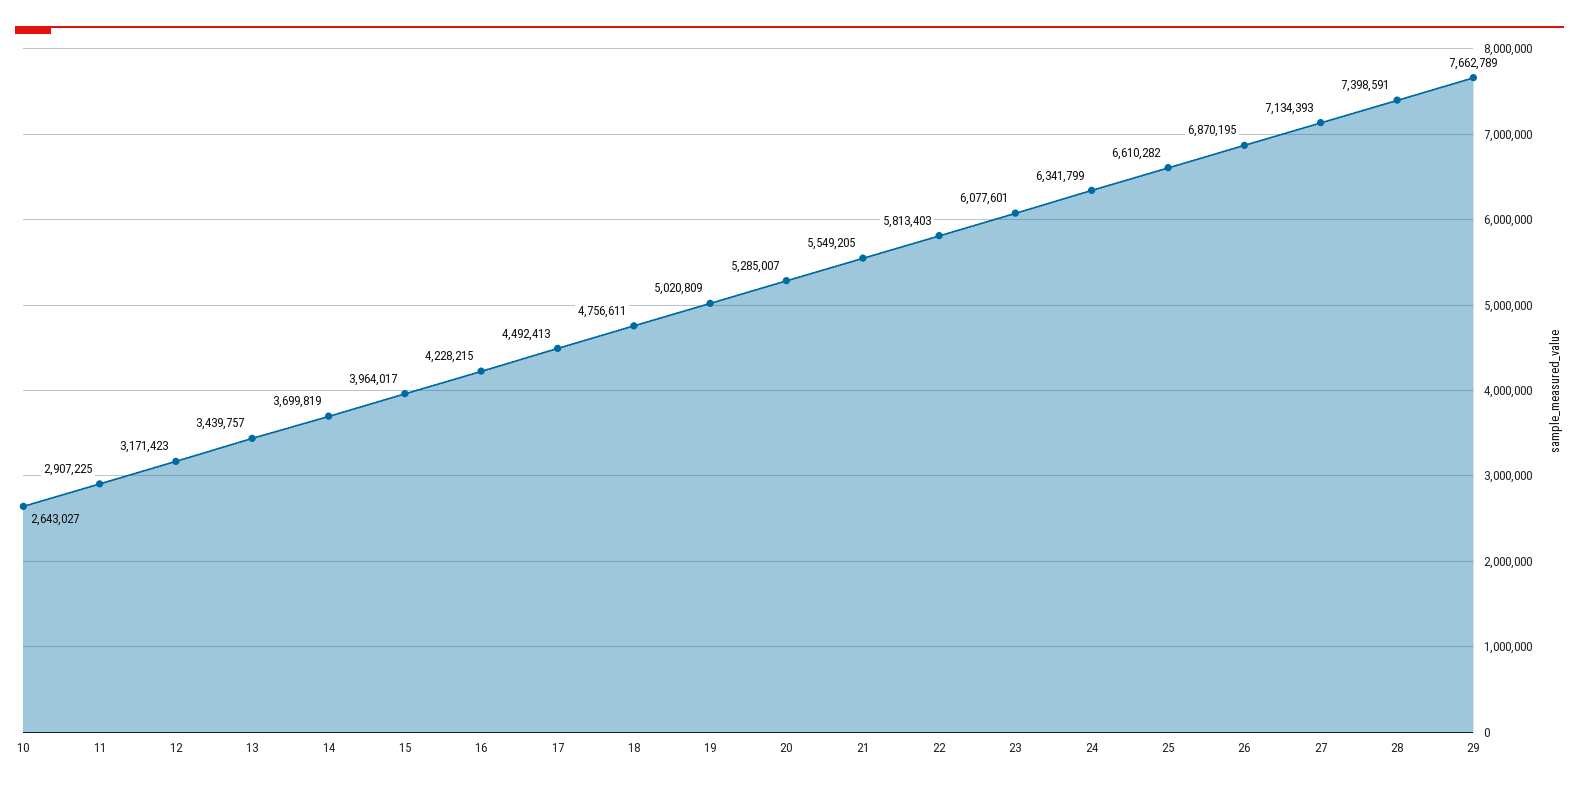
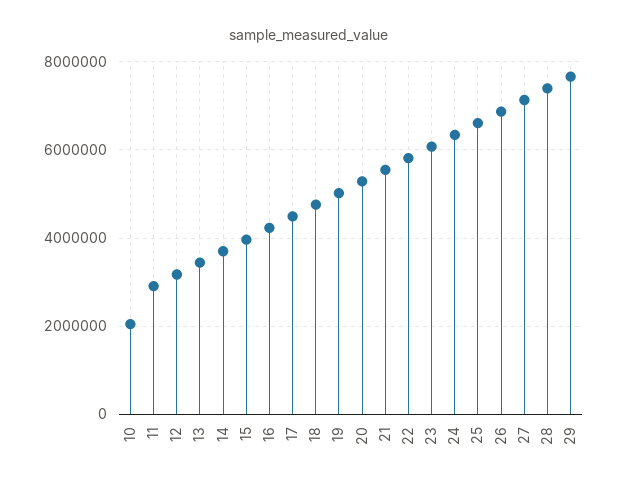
10: 2643027 -> 2000000

